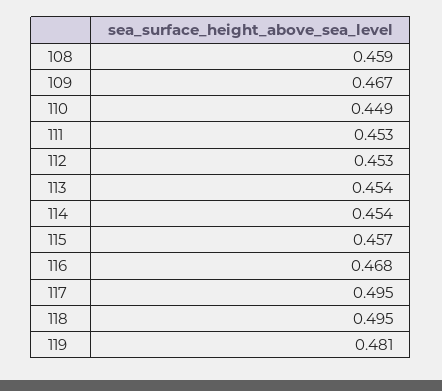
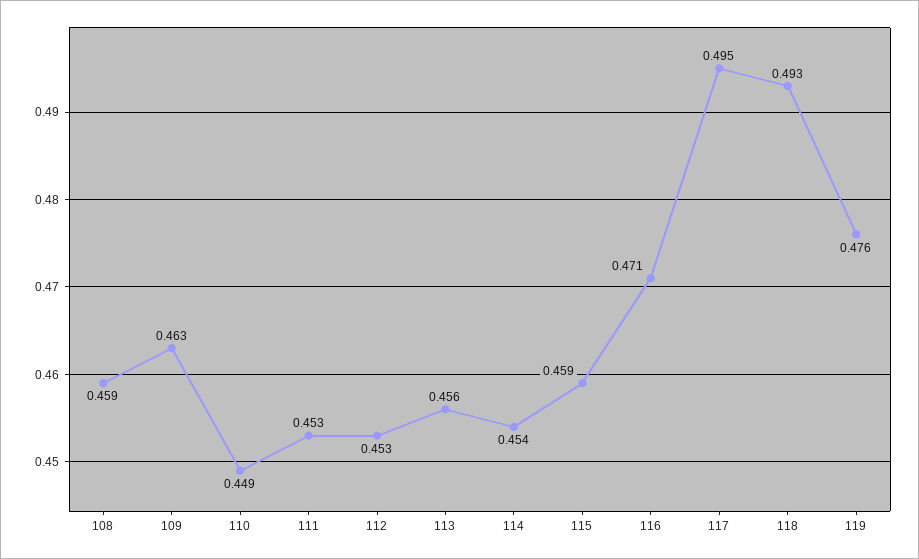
109: 0.467 -> 0.463
113: 0.454 -> 0.456
115: 0.457 -> 0.459
116: 0.468 -> 0.471
118: 0.495 -> 0.493
119: 0.481 -> 0.476

